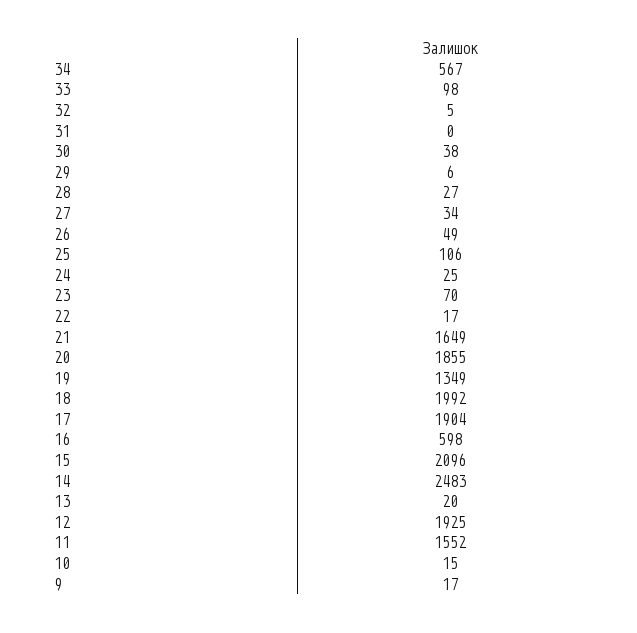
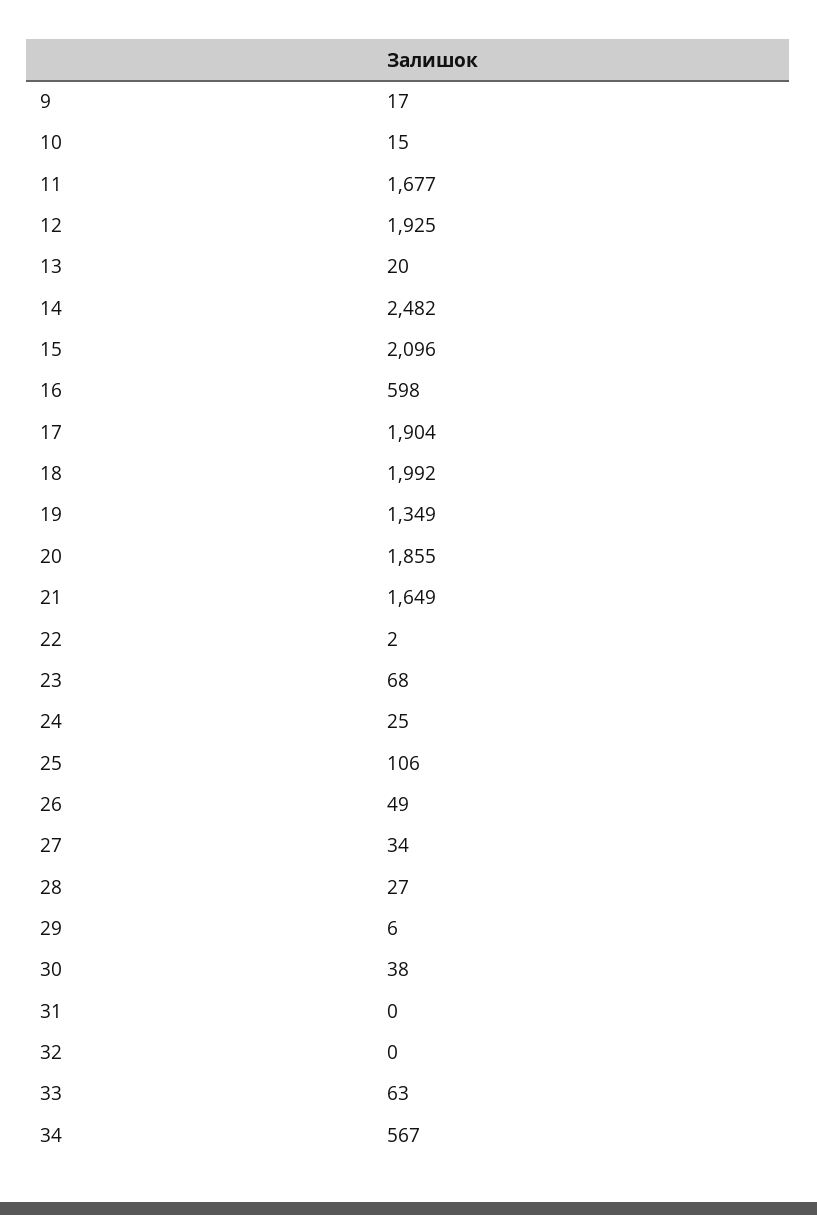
33: 98 -> 63
32: 5 -> 0
23: 70 -> 68
22: 17 -> 2
14: 2483 -> 2482
11: 1552 -> 1677

